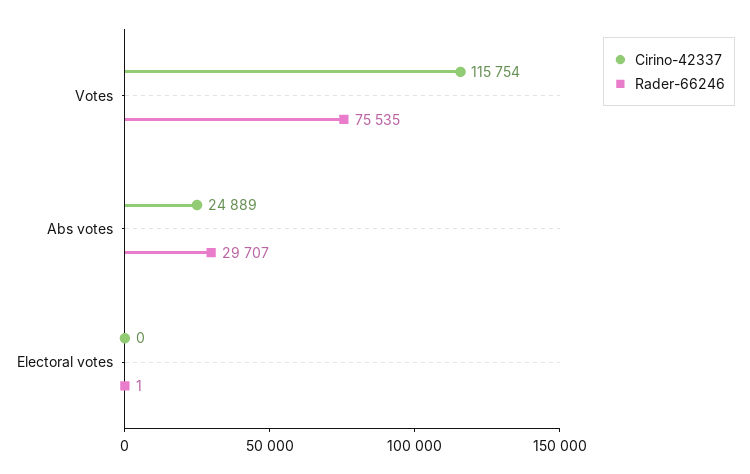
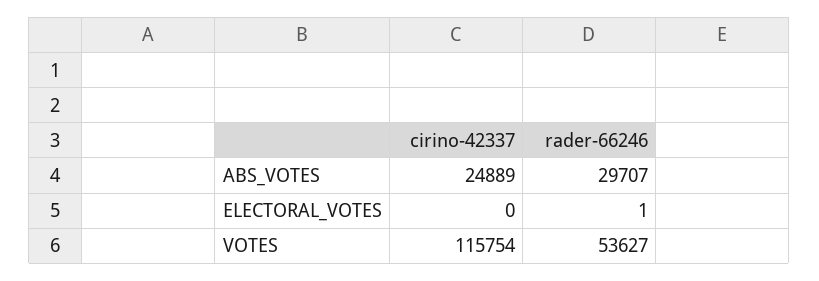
Rader-66246, Votes: 75535 -> 53627

